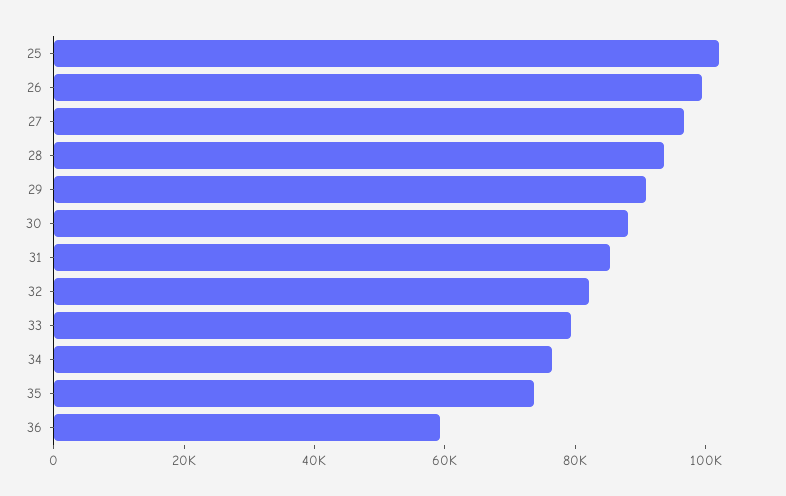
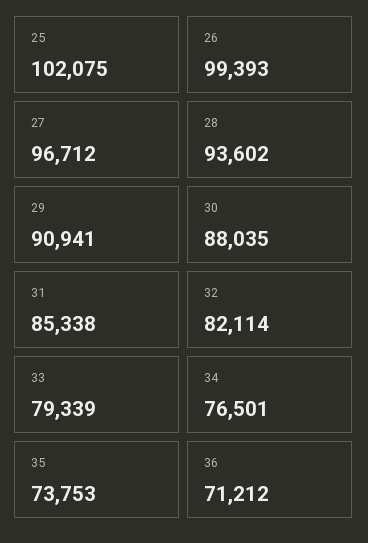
36: 60000 -> 71212

